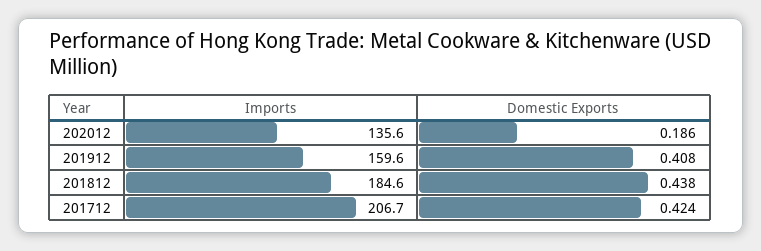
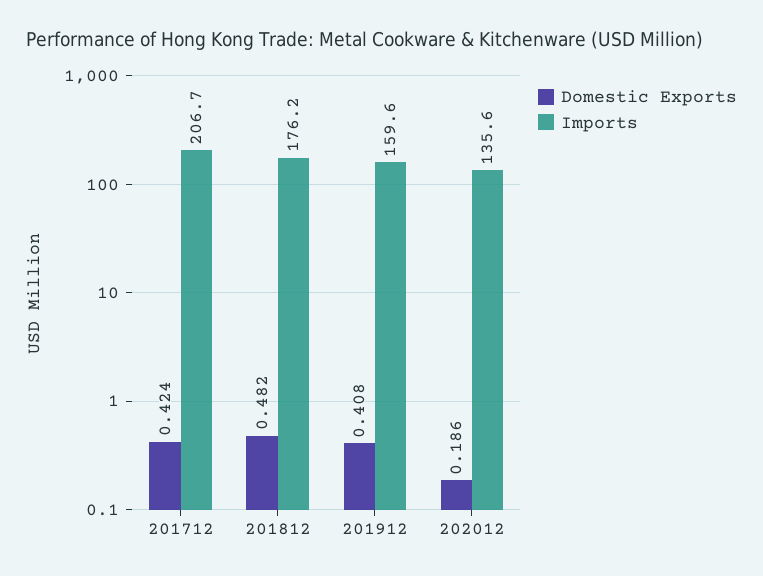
Imports, 201812: 184.6 -> 176.2
Domestic Exports, 201812: 0.438 -> 0.482

